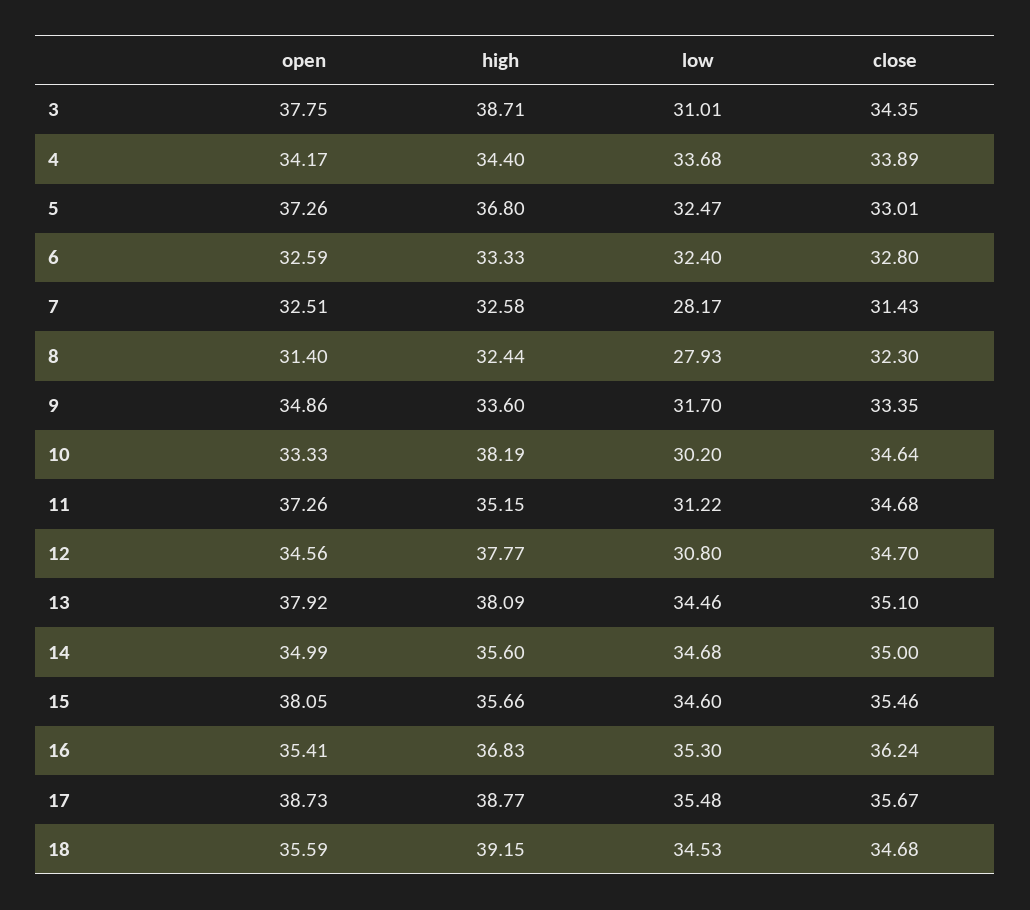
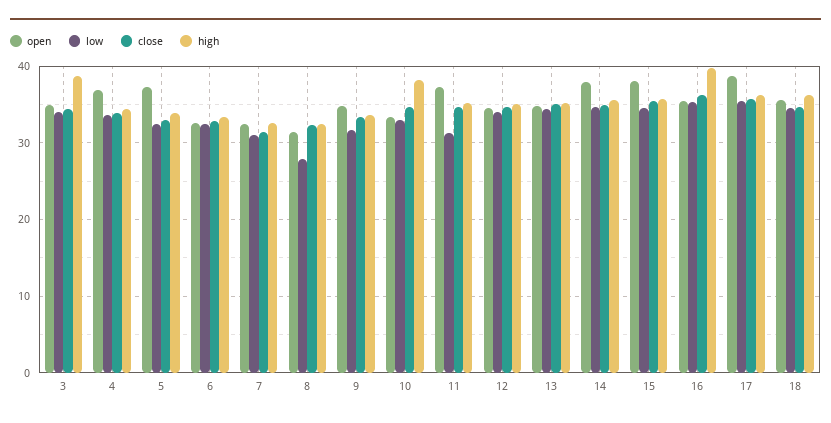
open, 3: 37.75 -> 35
low, 3: 31.01 -> 34
open, 4: 34.17 -> 37
high, 5: 36.8 -> 34
low, 7: 28.17 -> 31
low, 10: 30.2 -> 33
high, 12: 37.77 -> 35
low, 12: 30.8 -> 34
open, 13: 37.92 -> 35
high, 13: 38.09 -> 35
open, 14: 34.99 -> 38
high, 16: 36.83 -> 40
high, 17: 38.77 -> 36
high, 18: 39.15 -> 36

